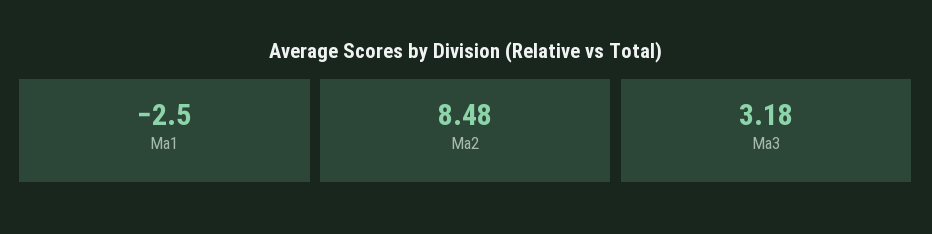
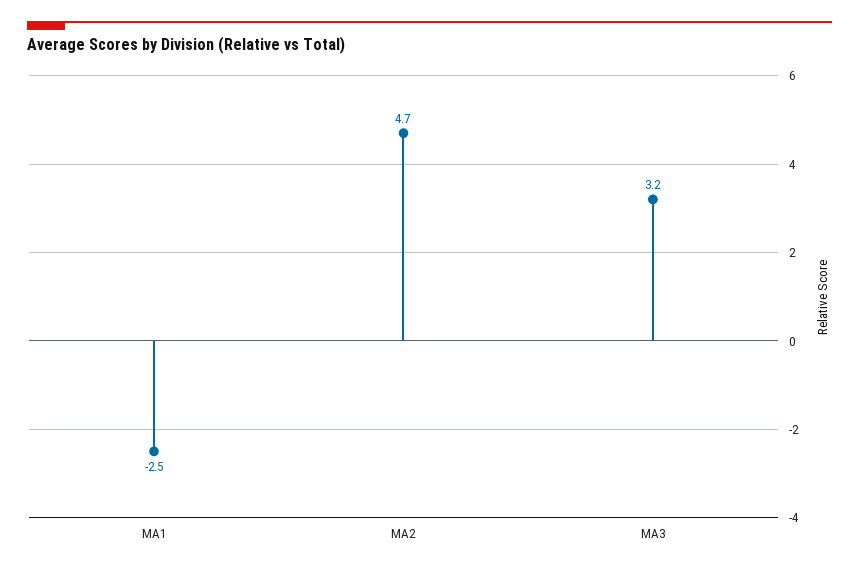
Ma2: 8.48 -> 4.7

